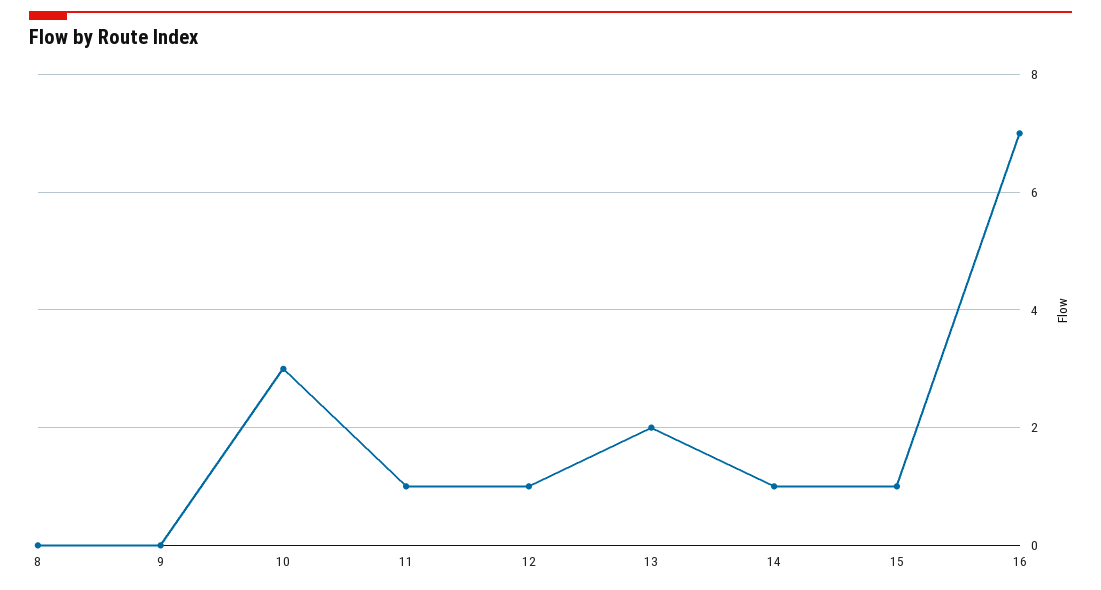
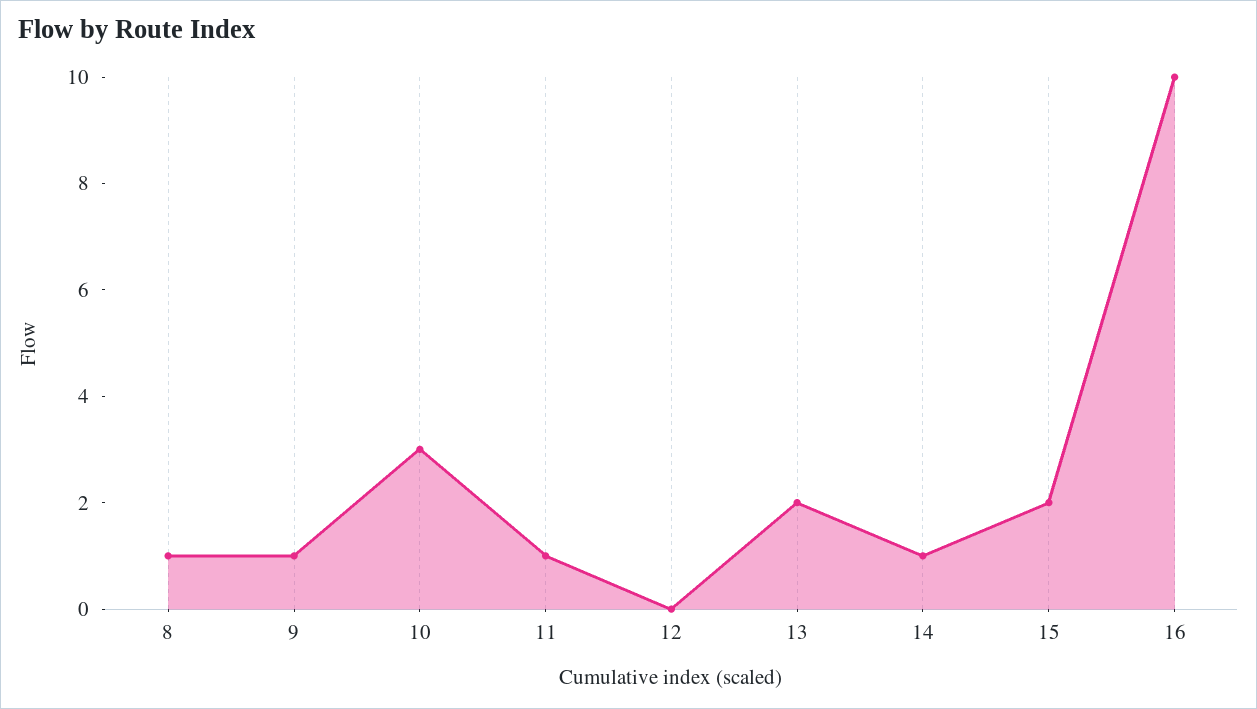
8: 0 -> 1
9: 0 -> 1
12: 1 -> 0
15: 1 -> 2
16: 7 -> 10

